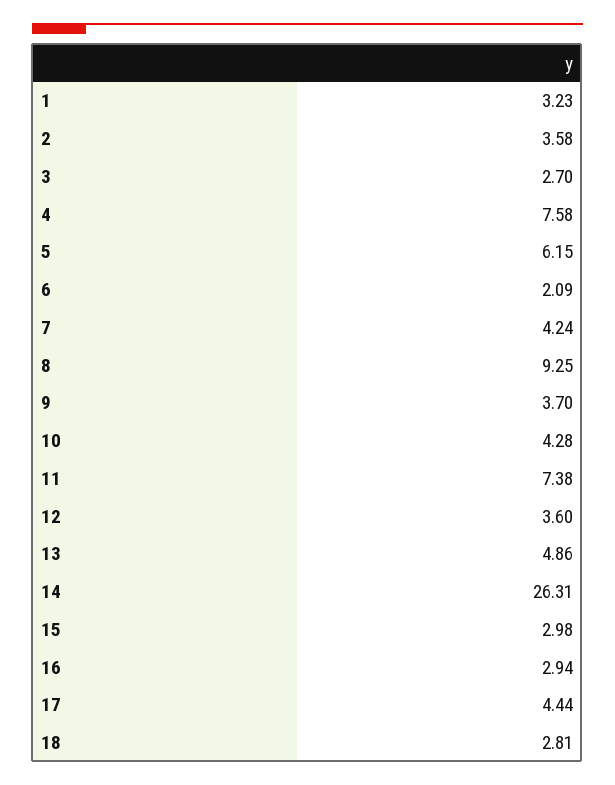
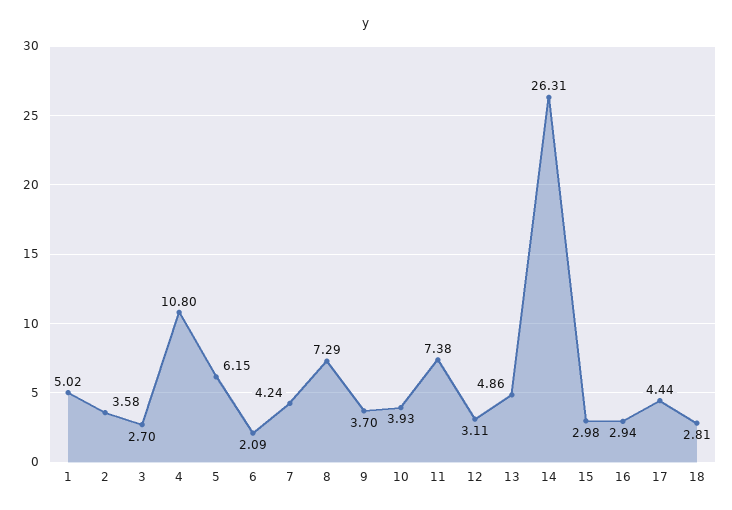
1: 3.23 -> 5.02
4: 7.58 -> 10.8
8: 9.25 -> 7.29
10: 4.28 -> 3.93
12: 3.6 -> 3.11

